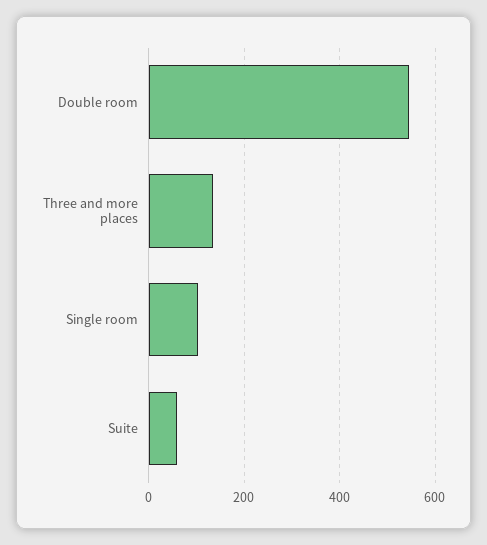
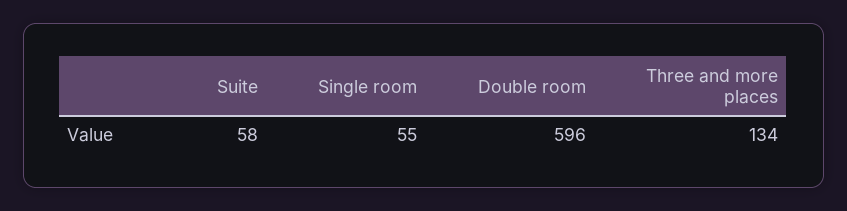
Double room: 540 -> 596
Single room: 100 -> 55

